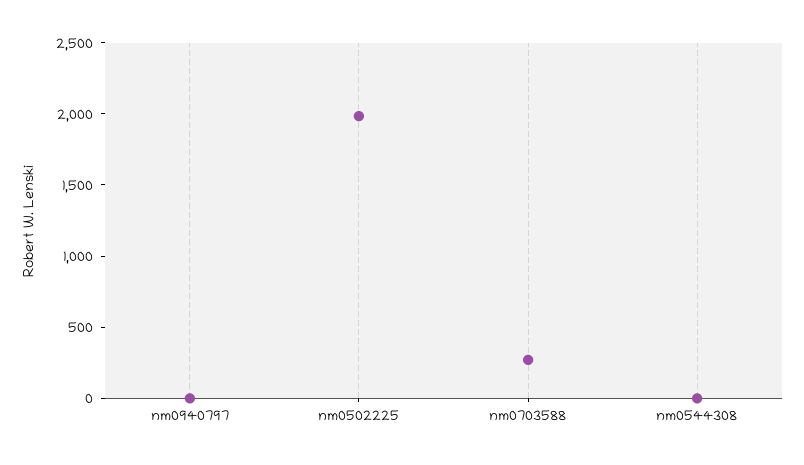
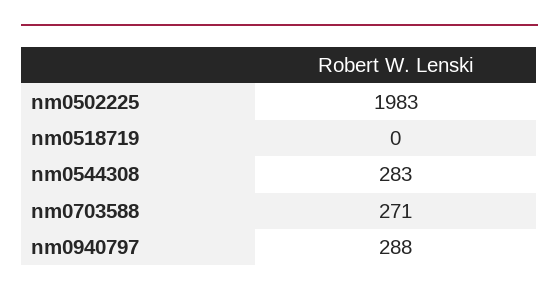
nm0940797: 0 -> 288
nm0544308: 0 -> 283
nm0518719: none -> 0

